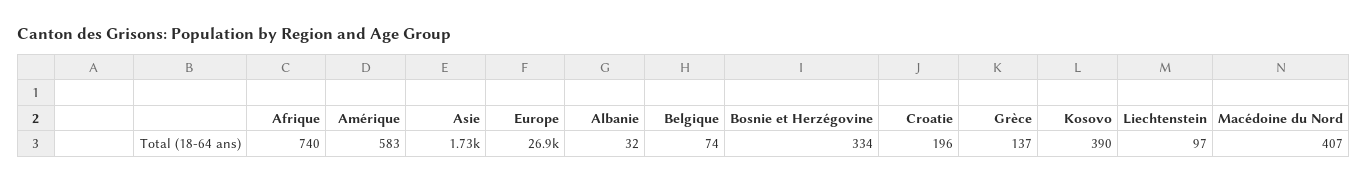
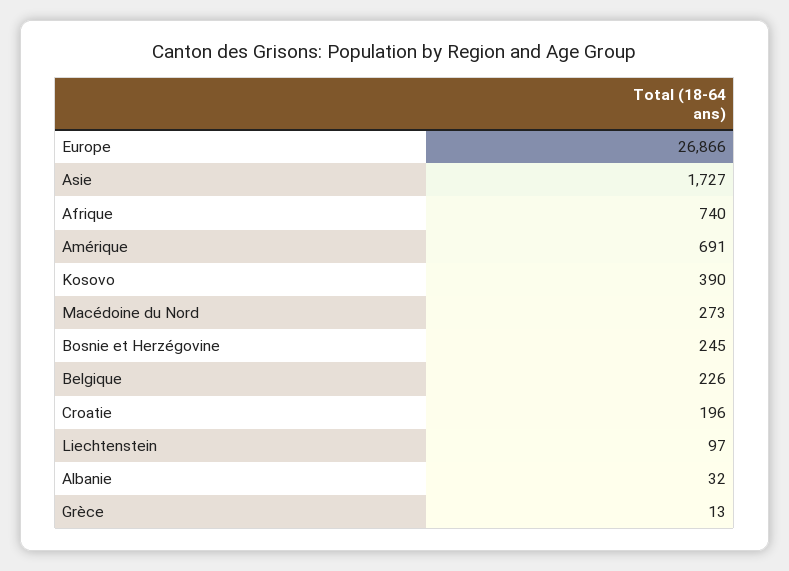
Amérique: 583 -> 691
Belgique: 74 -> 226
Bosnie et Herzégovine: 334 -> 245
Grèce: 137 -> 13
Macédoine du Nord: 407 -> 273

